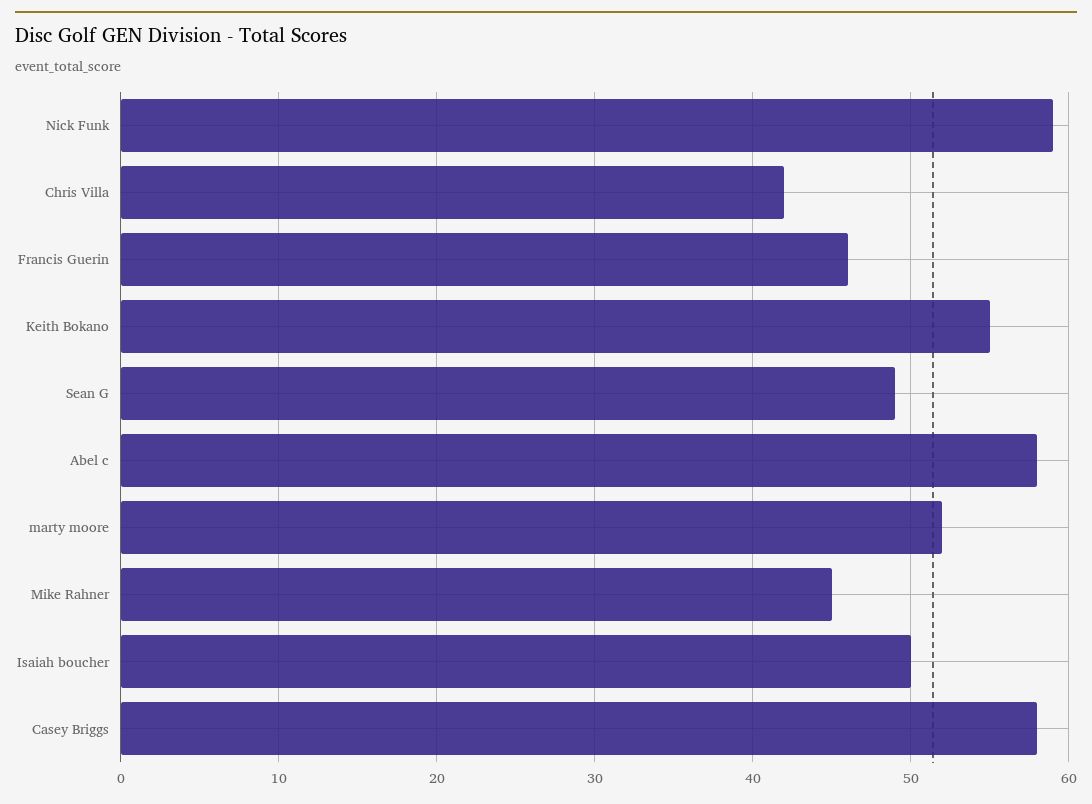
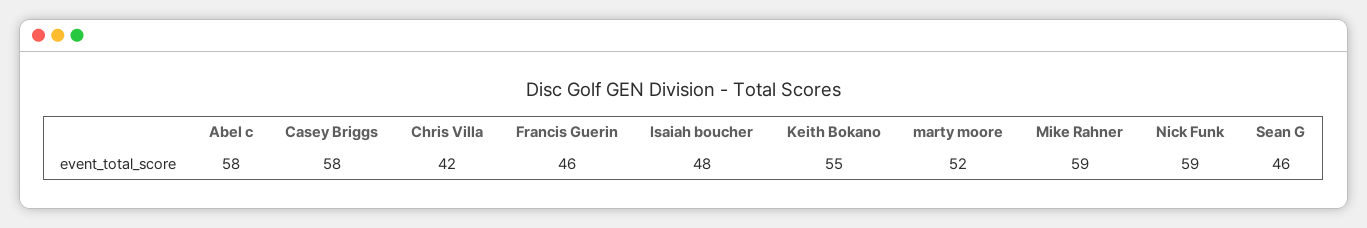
Sean G: 49 -> 46
Mike Rahner: 45 -> 59
Isaiah boucher: 50 -> 48

